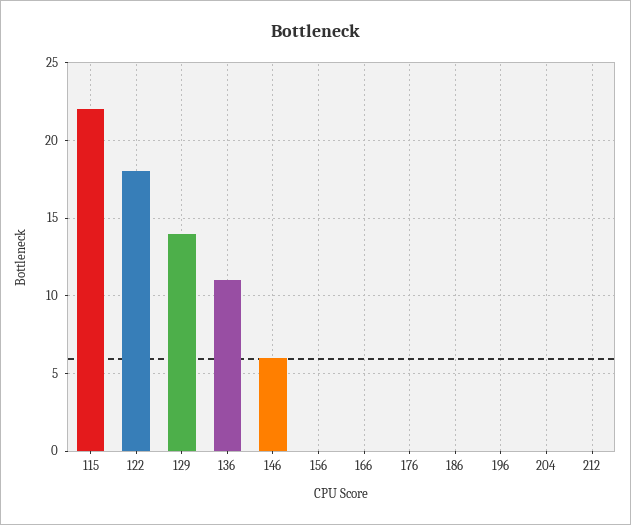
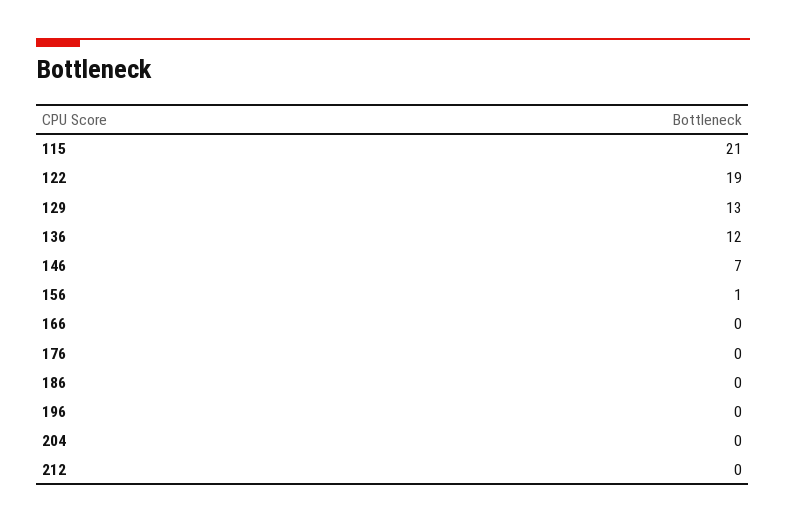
115: 22 -> 21
122: 18 -> 19
129: 14 -> 13
136: 11 -> 12
146: 6 -> 7
156: 0 -> 1

